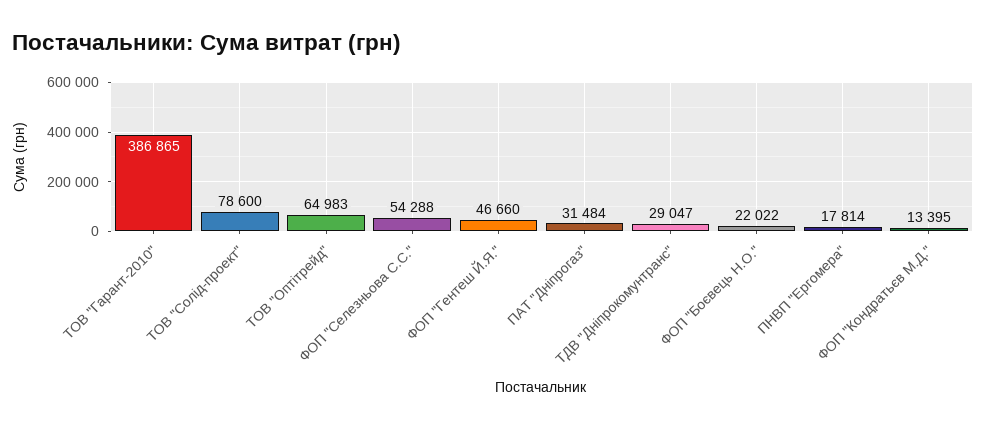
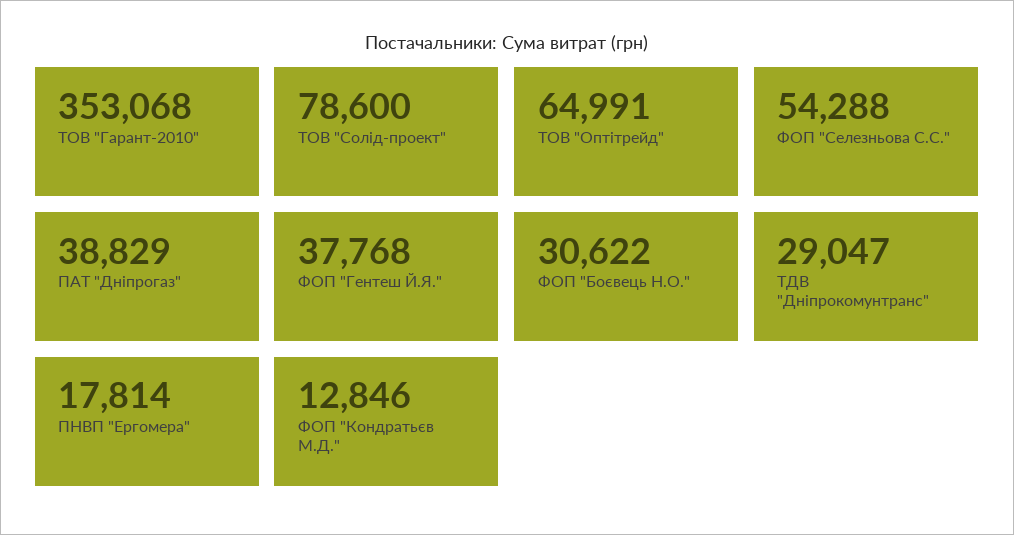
ТОВ "Гарант-2010": 386865 -> 353068
ТОВ "Оптітрейд": 64983 -> 64991
ФОП "Гентеш Й.Я.": 46660 -> 37768
ПАТ "Дніпрогаз": 31484 -> 38829
ФОП "Боєвець Н.О.": 22022 -> 30622
ФОП "Кондратьєв М.Д.": 13395 -> 12846

